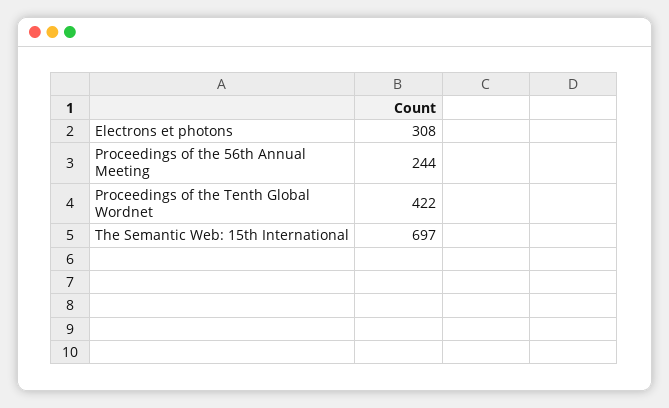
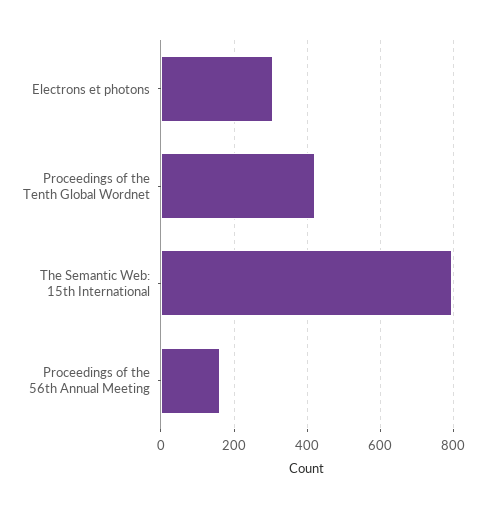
Proceedings of the 56th Annual Meeting: 244 -> 160
The Semantic Web: 15th International: 697 -> 800

